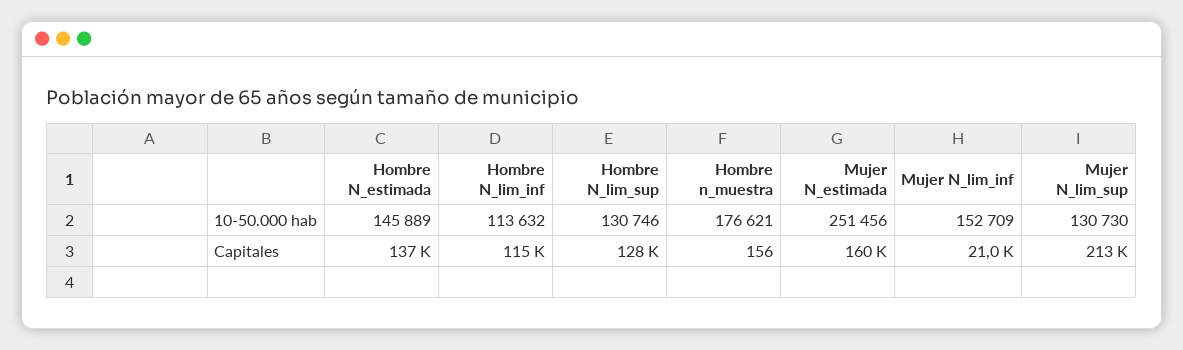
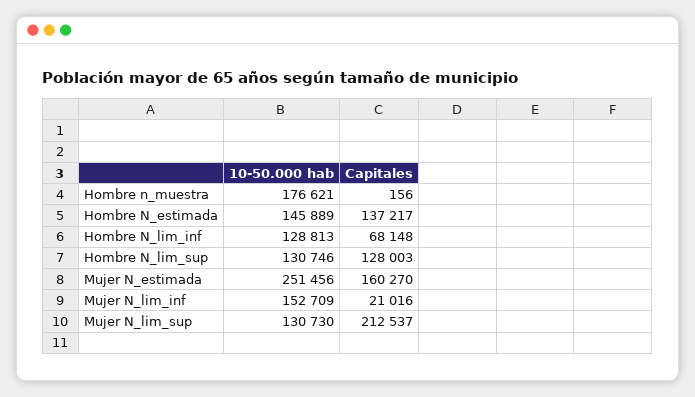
Hombre N_lim_inf, 10-50.000 hab: 113632 -> 128813
Hombre N_lim_inf, Capitales: 115000 -> 68148

